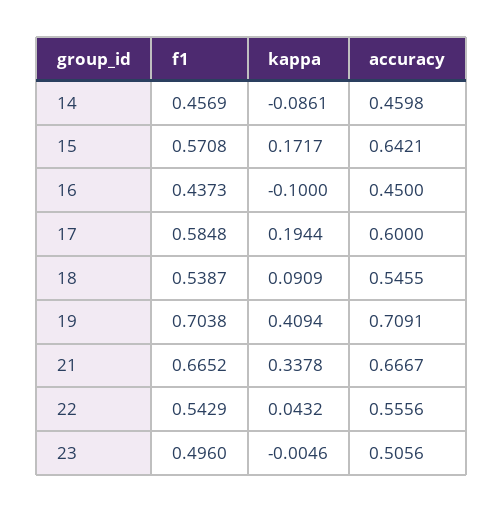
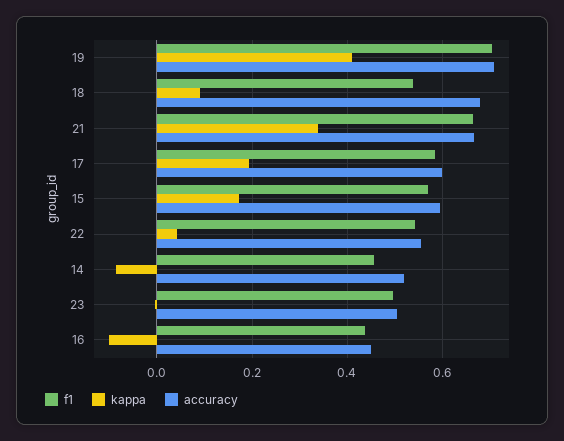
accuracy, 14: 0.4598 -> 0.52
accuracy, 15: 0.6421 -> 0.6
accuracy, 18: 0.5455 -> 0.68

